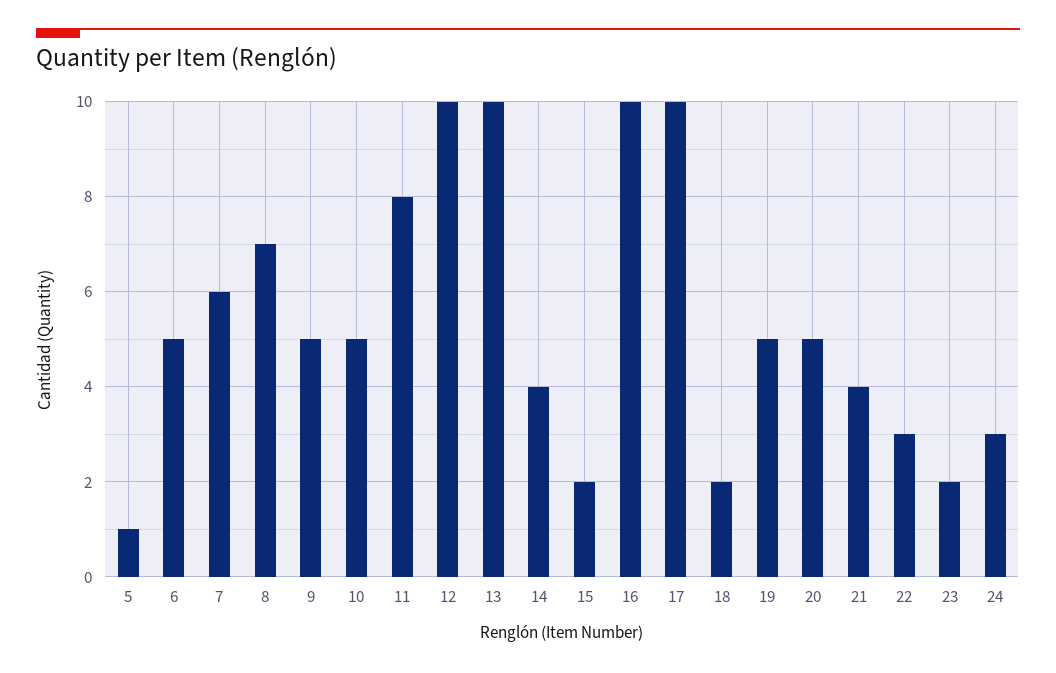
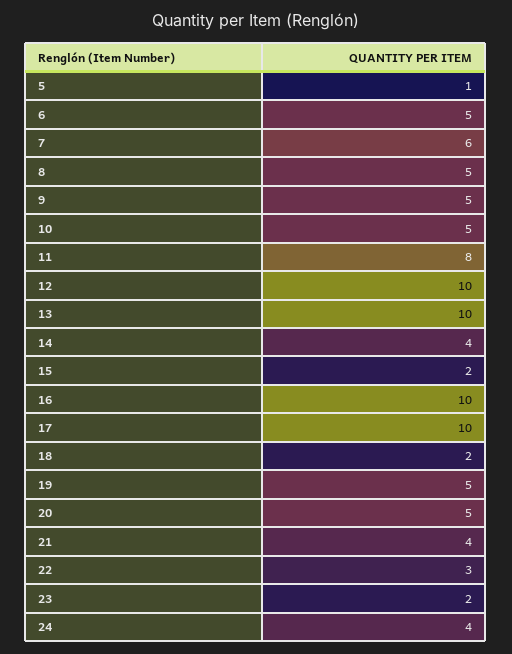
8: 7 -> 5
24: 3 -> 4

